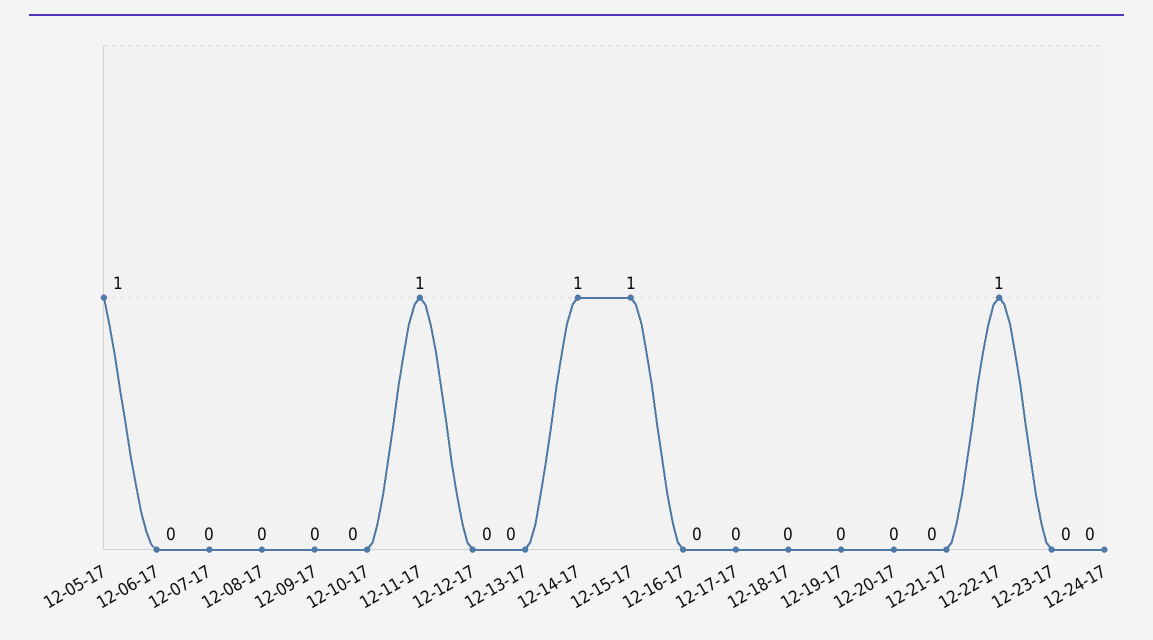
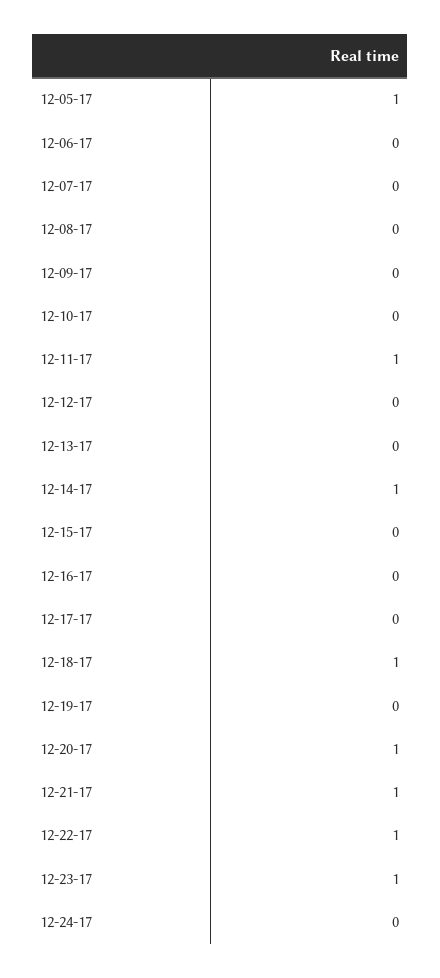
12-15-17: 1 -> 0
12-18-17: 0 -> 1
12-20-17: 0 -> 1
12-21-17: 0 -> 1
12-23-17: 0 -> 1

